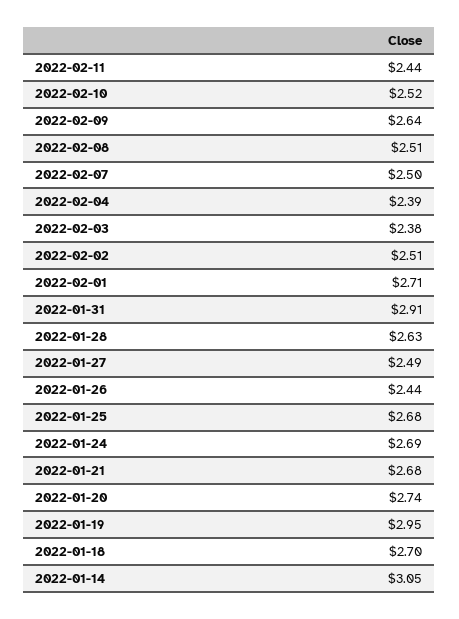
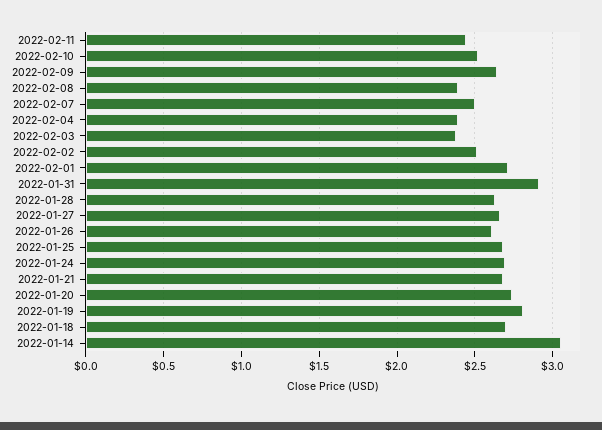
2022-02-08: 2.51 -> 2.4
2022-01-27: 2.49 -> 2.65
2022-01-26: 2.44 -> 2.6
2022-01-19: 2.95 -> 2.8

